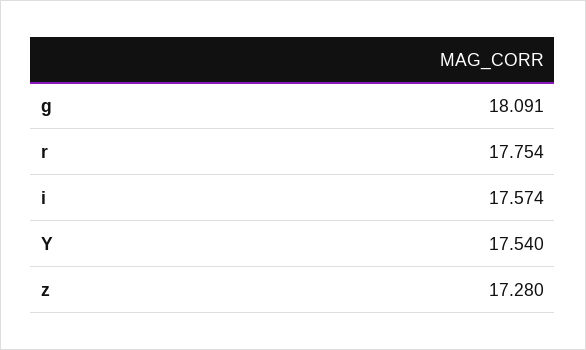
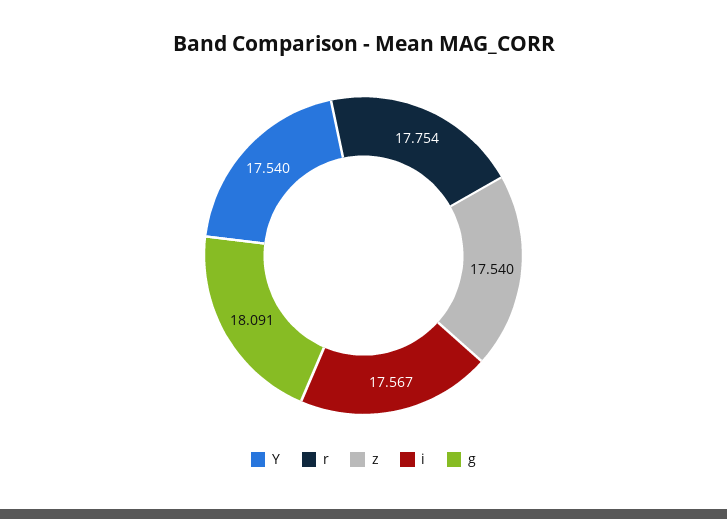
i: 17.574 -> 17.567
z: 17.28 -> 17.54

